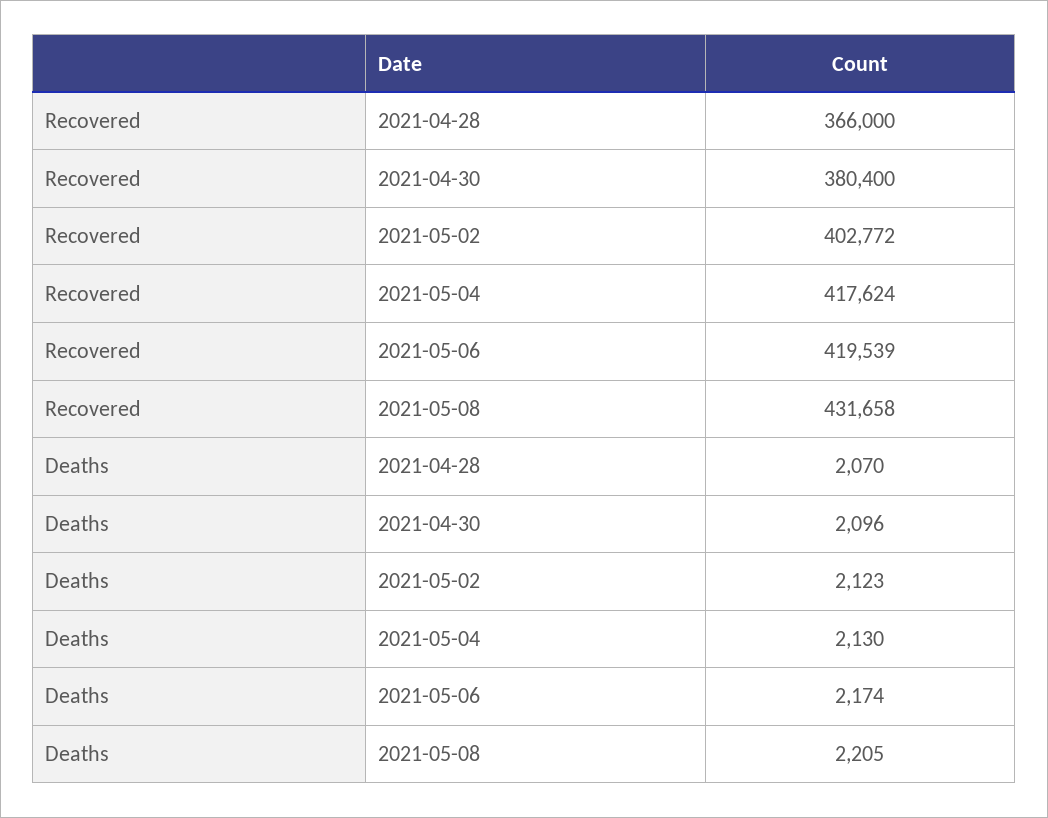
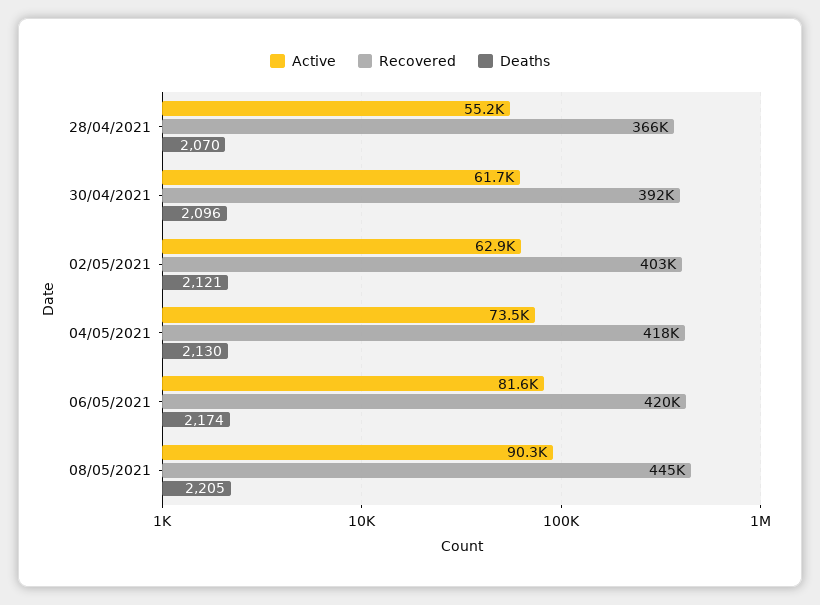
Recovered, 2021-04-30: 380400 -> 392000
Recovered, 2021-05-08: 431658 -> 445000
Deaths, 2021-05-02: 2123 -> 2121
Active, 2021-04-28: none -> 55200
Active, 2021-04-30: none -> 61700
Active, 2021-05-02: none -> 62900
Active, 2021-05-04: none -> 73500
Active, 2021-05-06: none -> 81600
Active, 2021-05-08: none -> 90300

